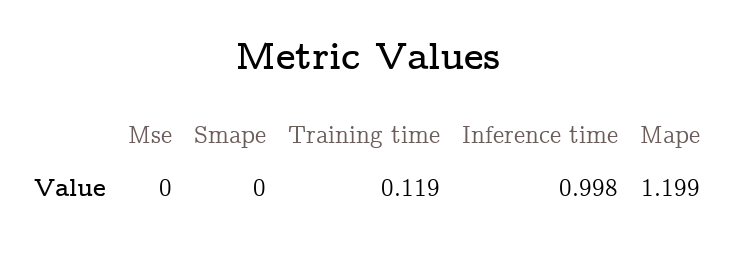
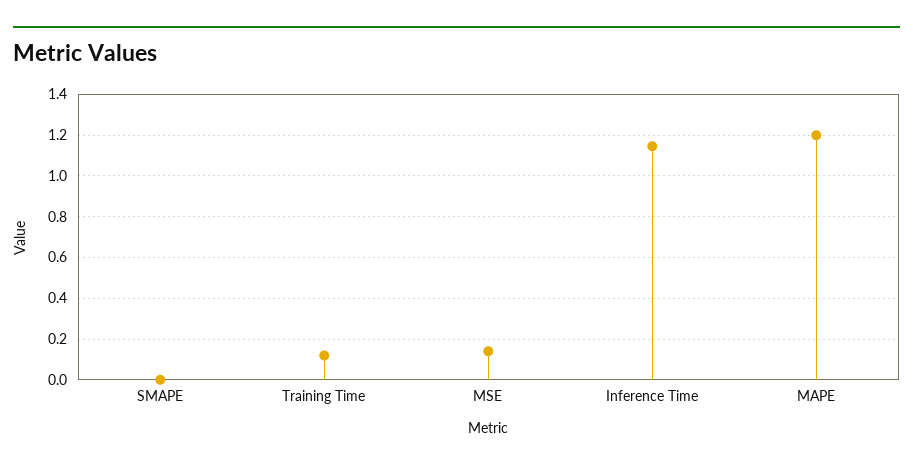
Mse: 0 -> 0.15
Inference time: 0.998 -> 1.15

